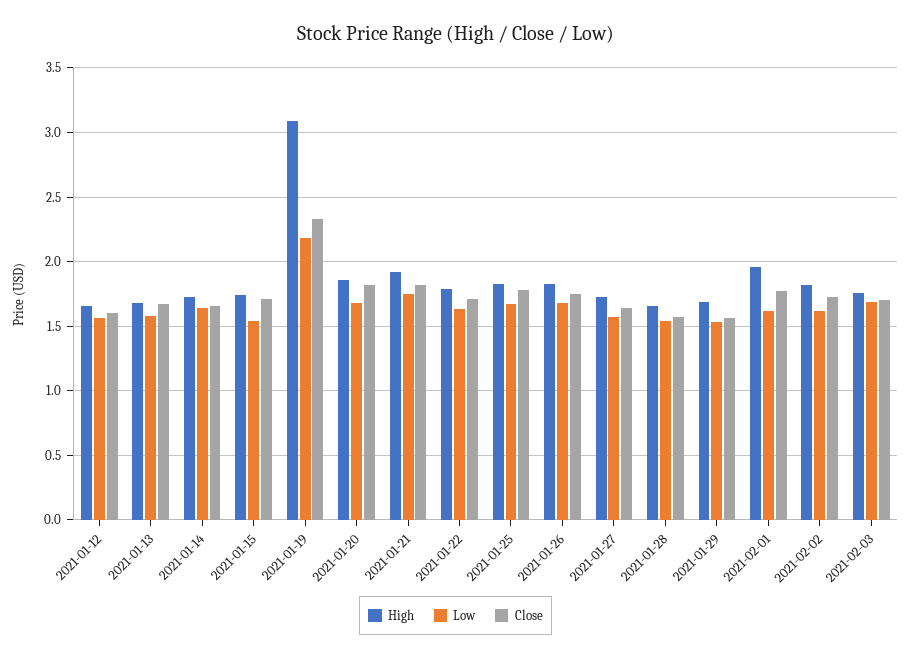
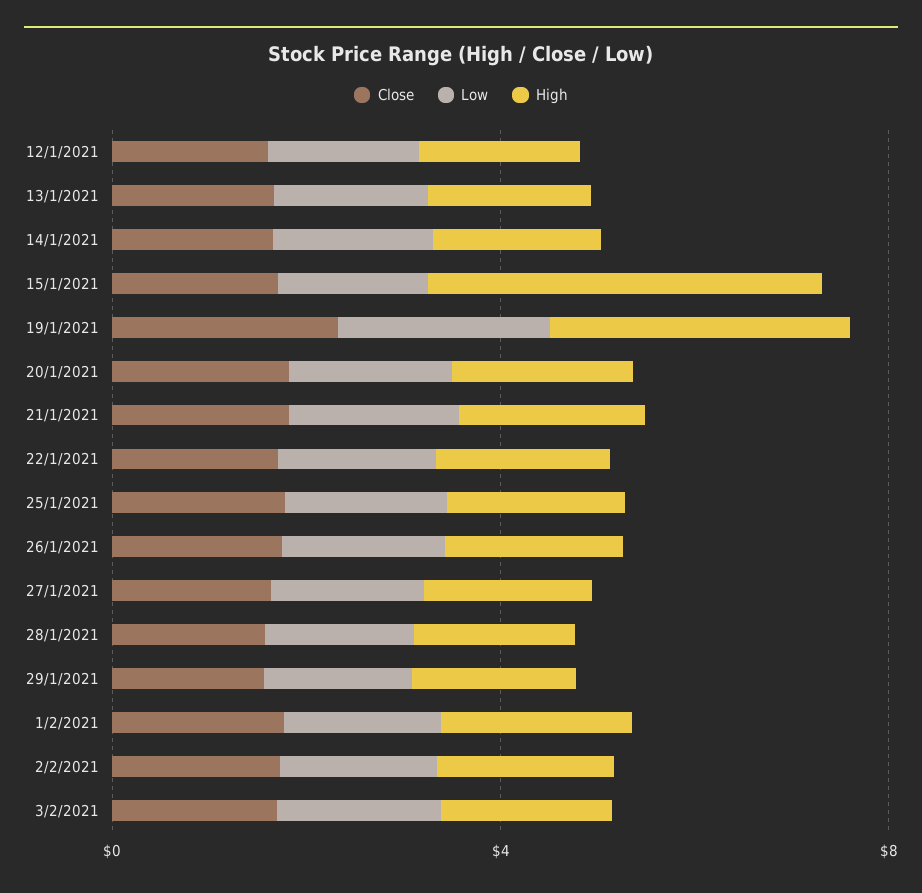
High, 2021-01-15: 1.75 -> 4

